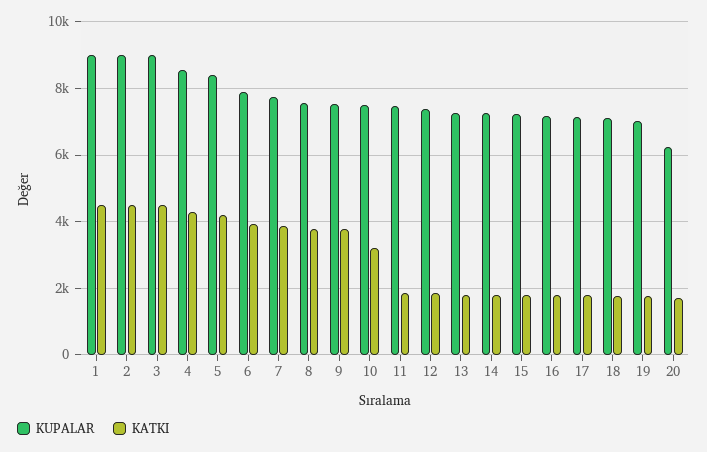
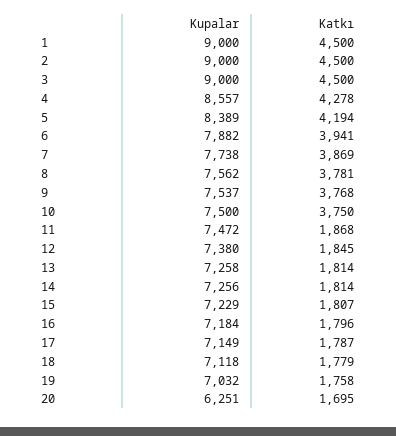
KATKI, 10: 3200 -> 3750

